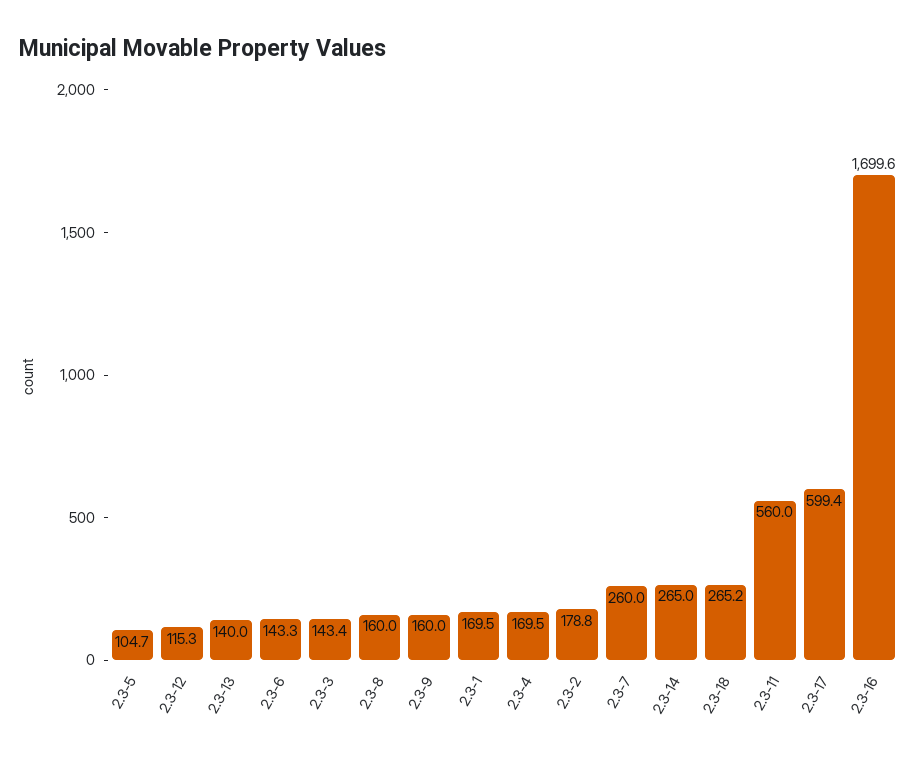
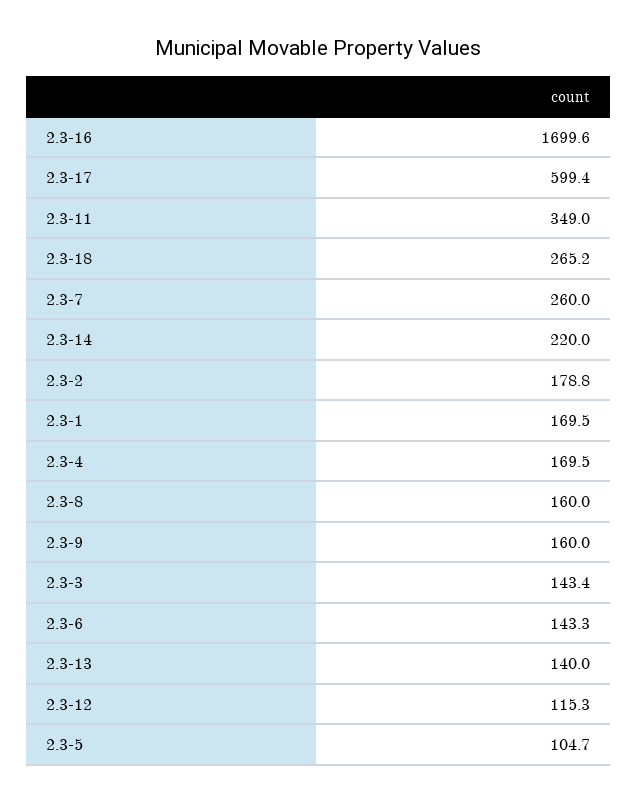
2.3-14: 265 -> 220
2.3-11: 560 -> 349

